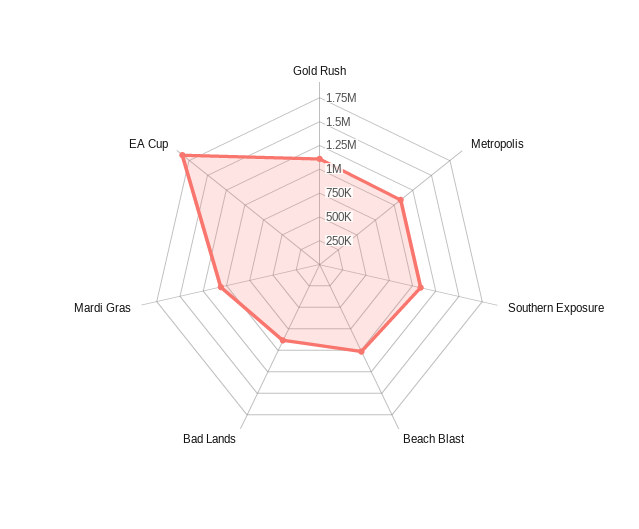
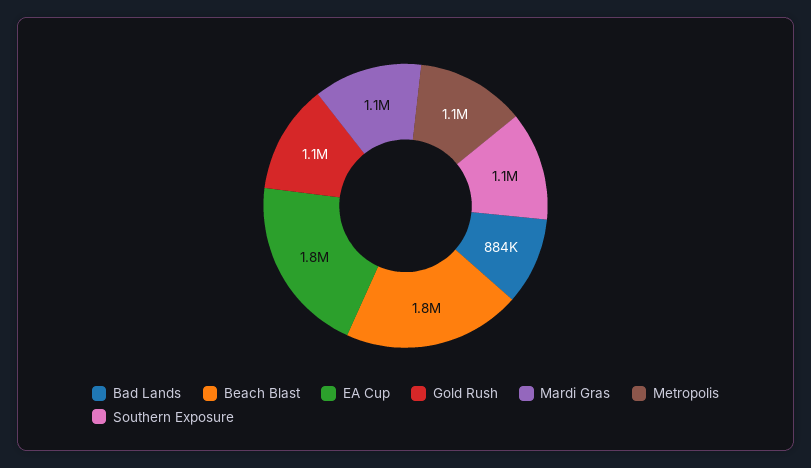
Beach Blast: 1000000 -> 1800000

